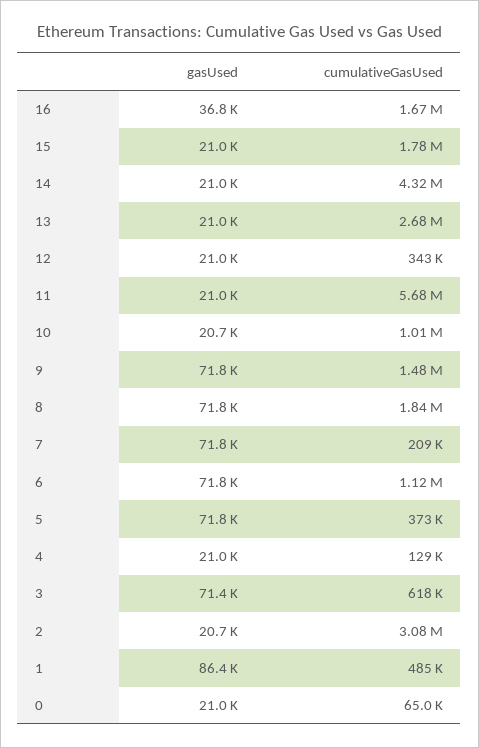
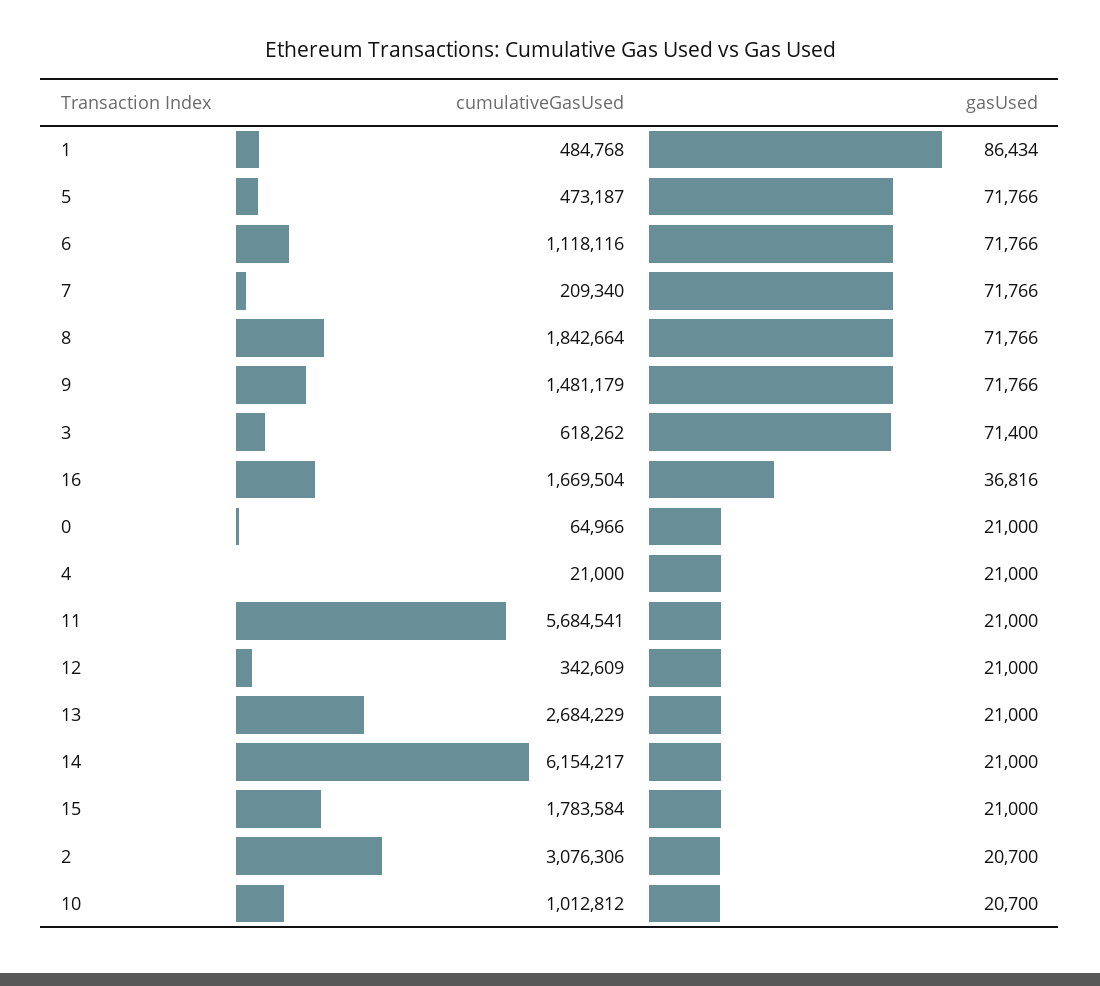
cumulativeGasUsed, 14: 4320000 -> 6154217
cumulativeGasUsed, 5: 373000 -> 473187
cumulativeGasUsed, 4: 129000 -> 21000

